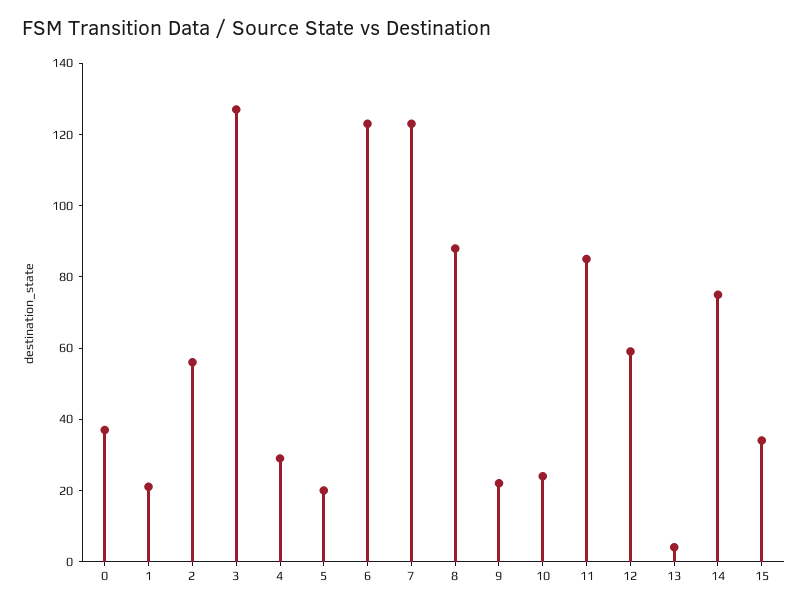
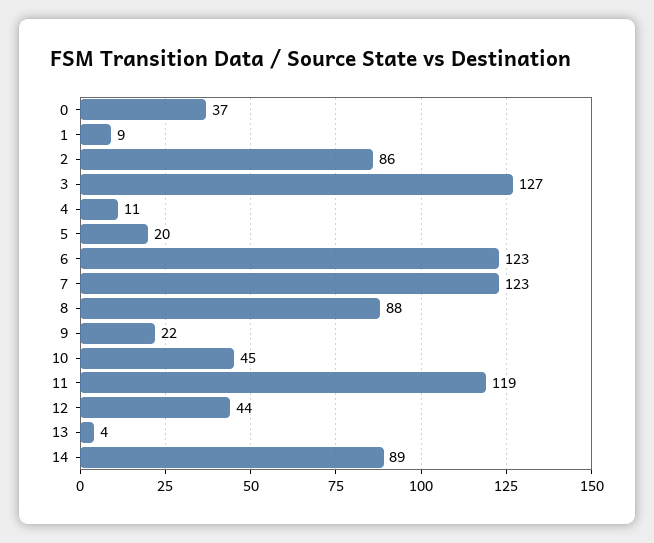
1: 20 -> 9
2: 55 -> 86
4: 30 -> 11
10: 25 -> 45
11: 85 -> 119
12: 60 -> 44
14: 75 -> 89
15: 35 -> none

